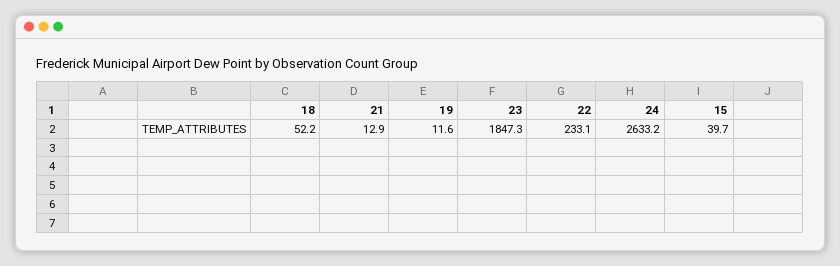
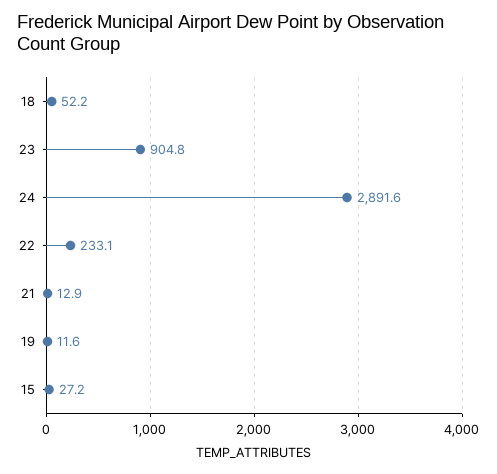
23: 1847.3 -> 904.8
24: 2633.2 -> 2891.6
15: 39.7 -> 27.2

